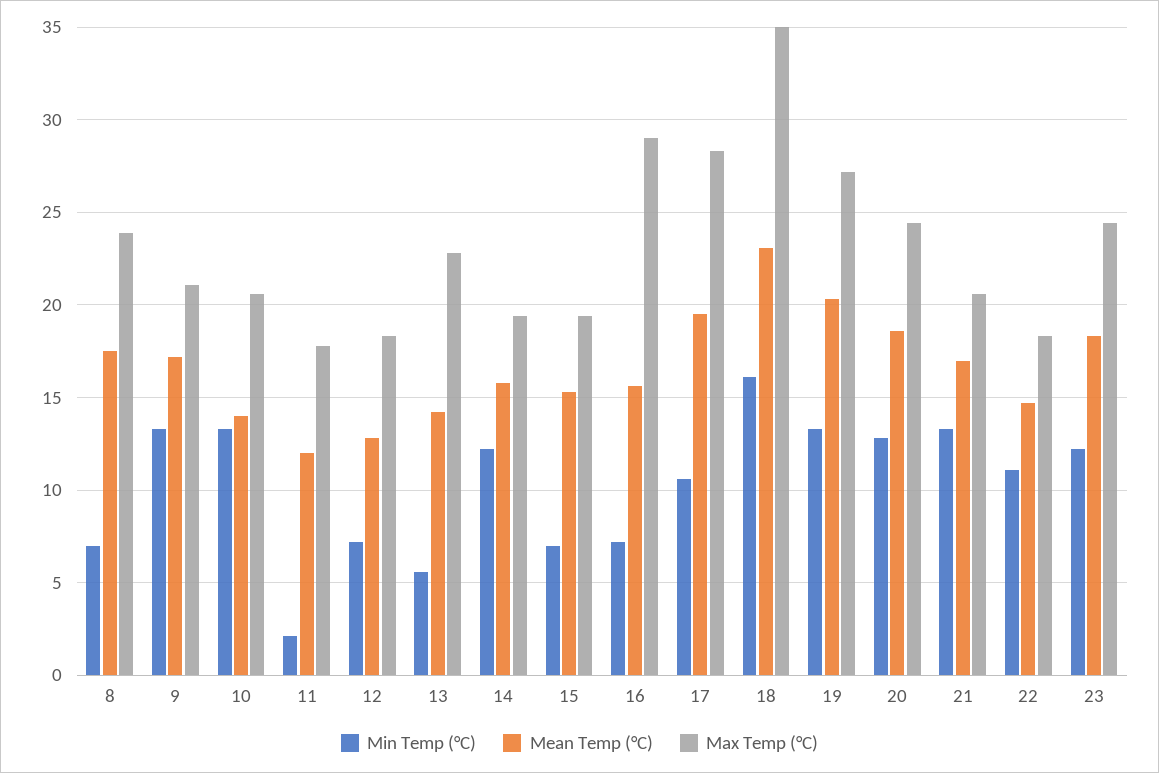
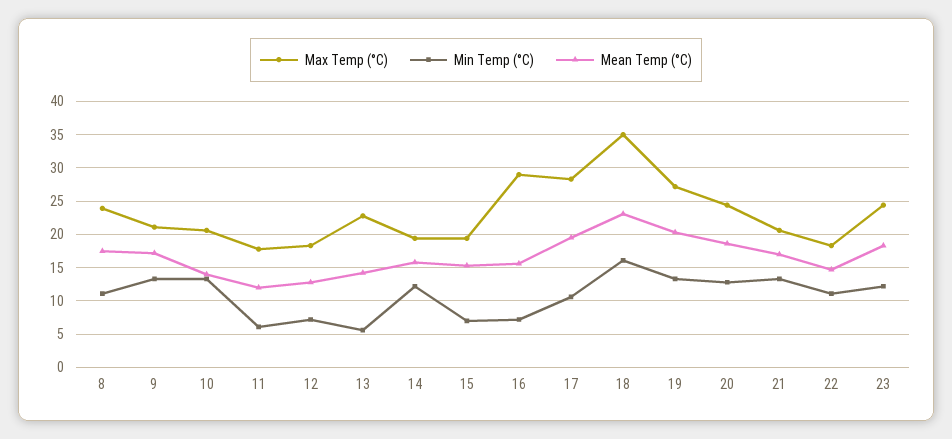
Min Temp (°C), 8: 7 -> 11
Min Temp (°C), 11: 2 -> 6

